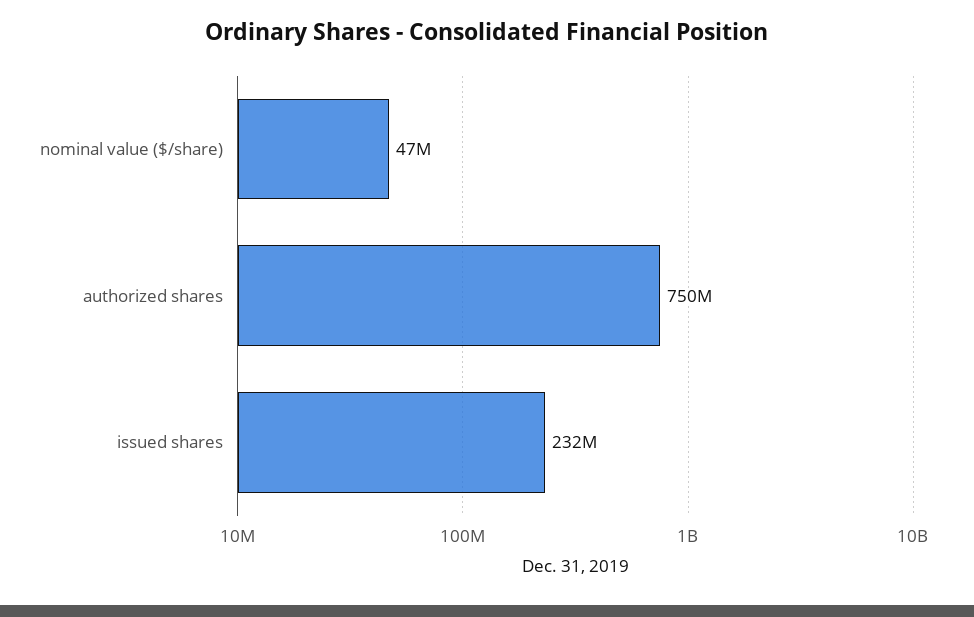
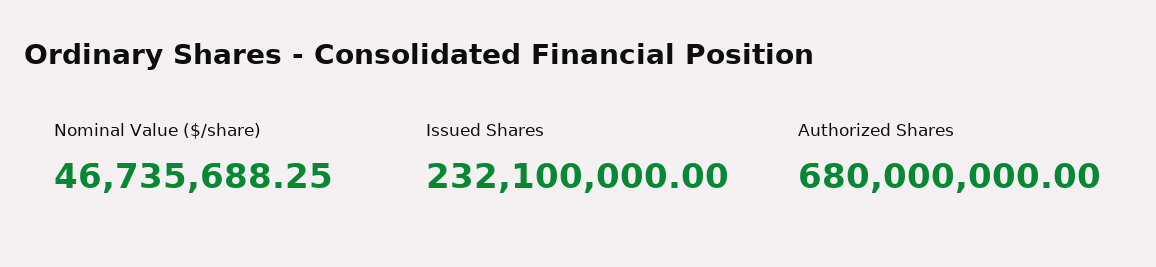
authorized shares: 750000000 -> 680000000

